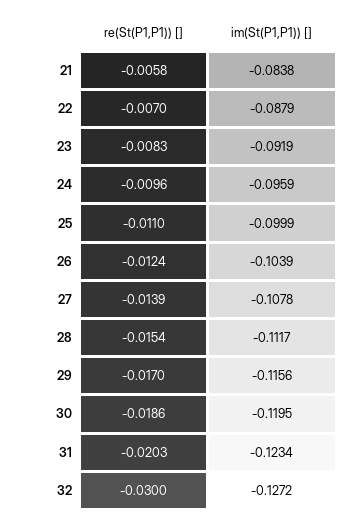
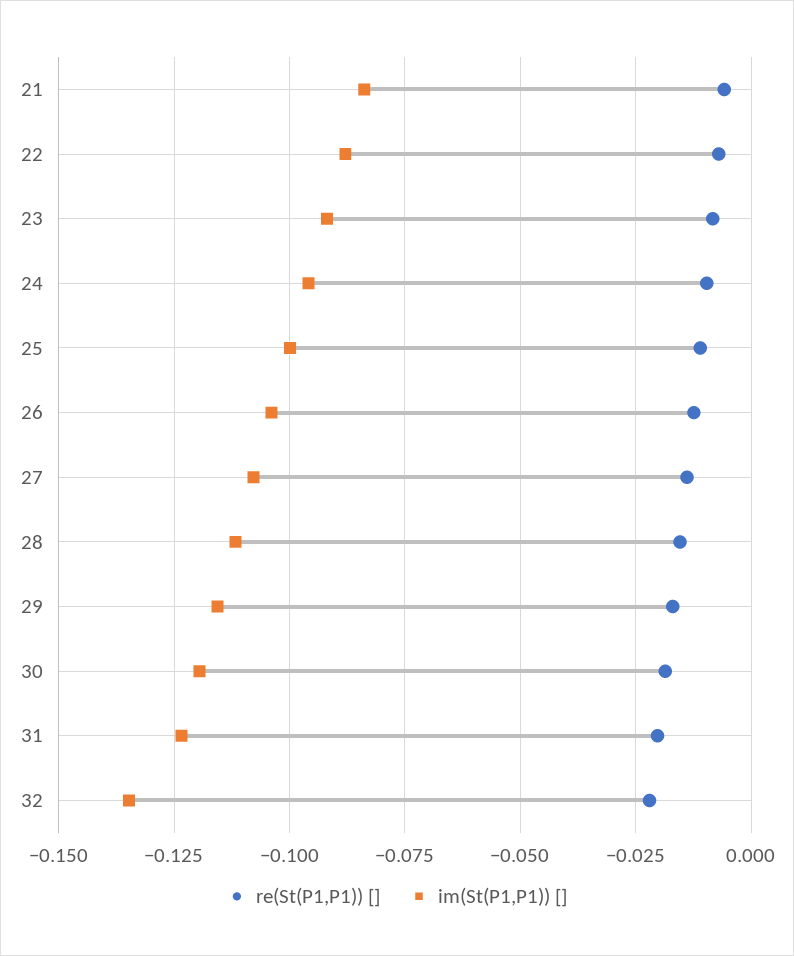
re(St(P1,P1)) [], 32: -0.03 -> -0.0225
im(St(P1,P1)) [], 32: -0.1272 -> -0.135

